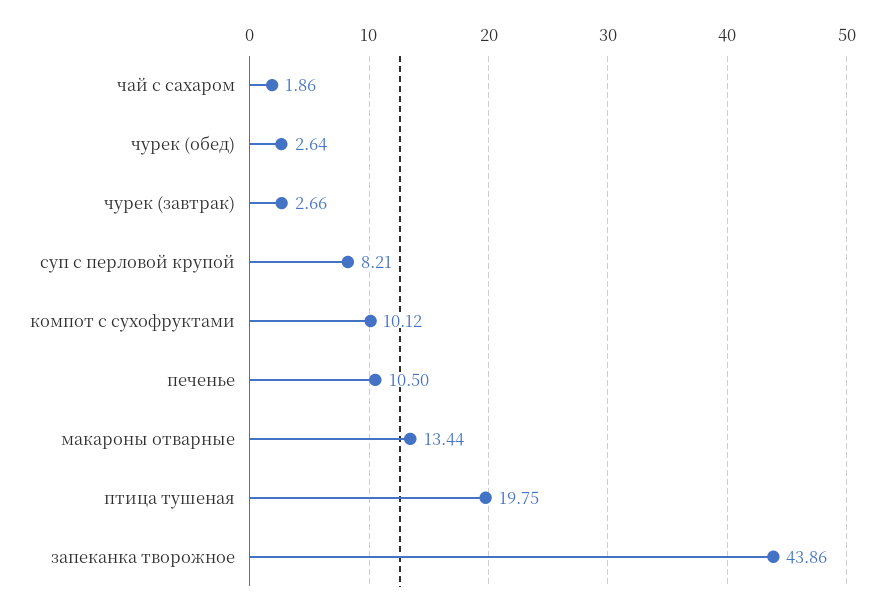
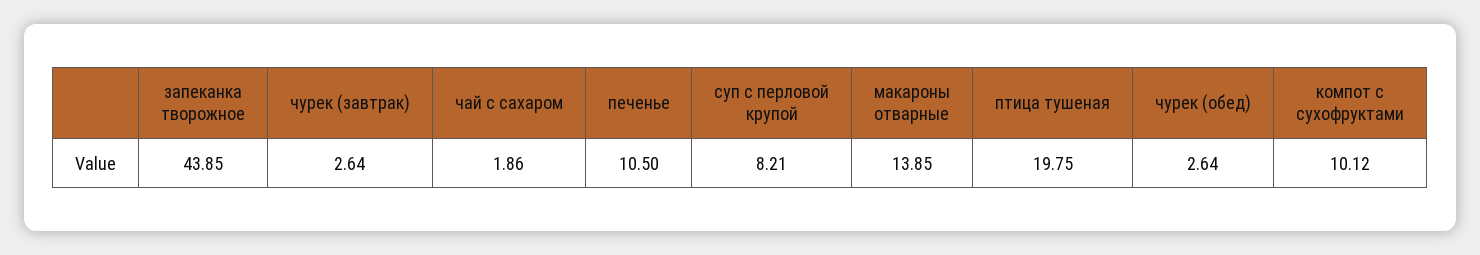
чурек (завтрак): 2.66 -> 2.64
макароны отварные: 13.44 -> 13.85
запеканка творожное: 43.86 -> 43.85

